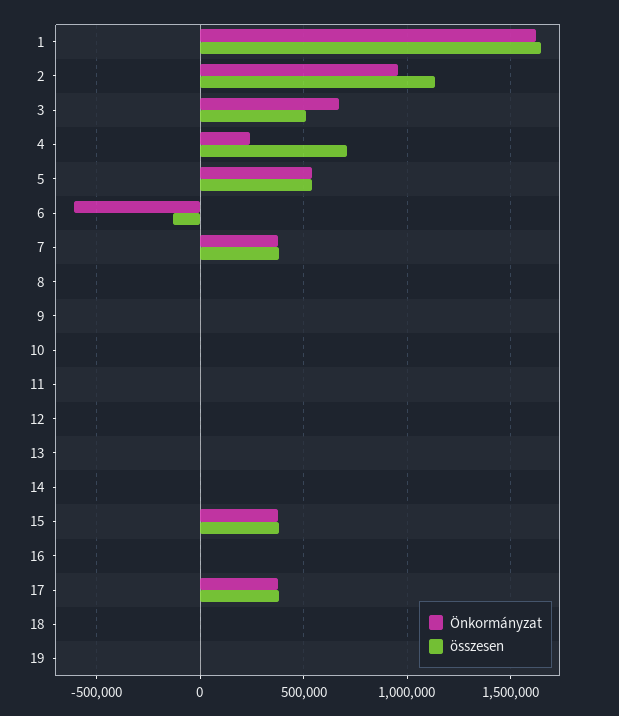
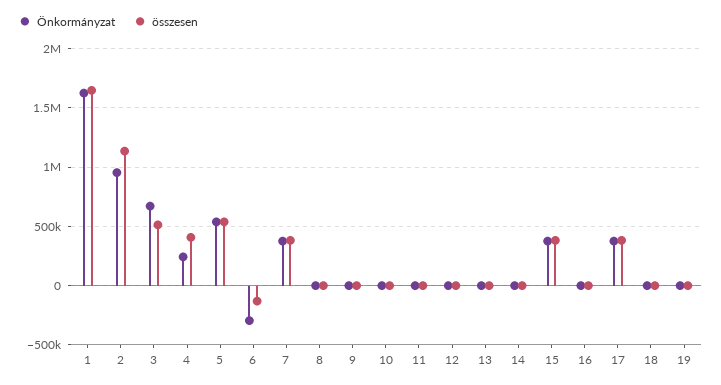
összesen, 4: 700000 -> 400000
Önkormányzat, 6: -600000 -> -300000

